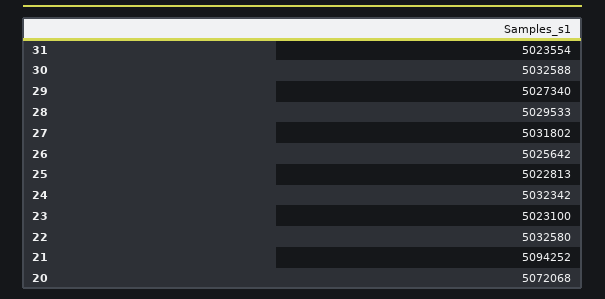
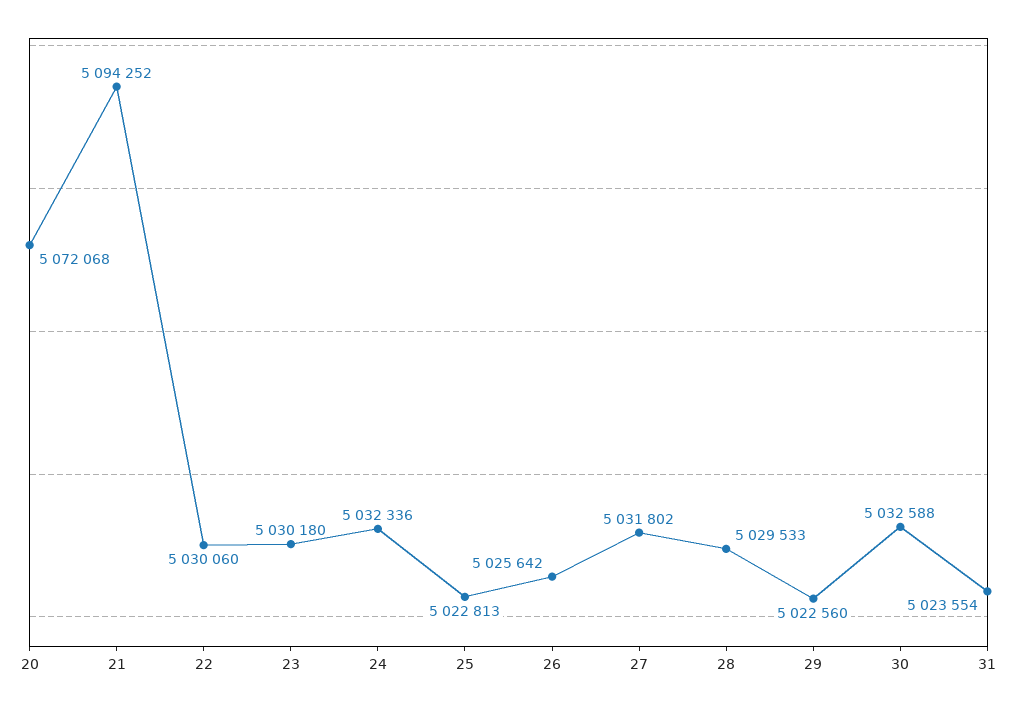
29: 5027340 -> 5022560
24: 5032342 -> 5032336
23: 5023100 -> 5030180
22: 5032580 -> 5030060

